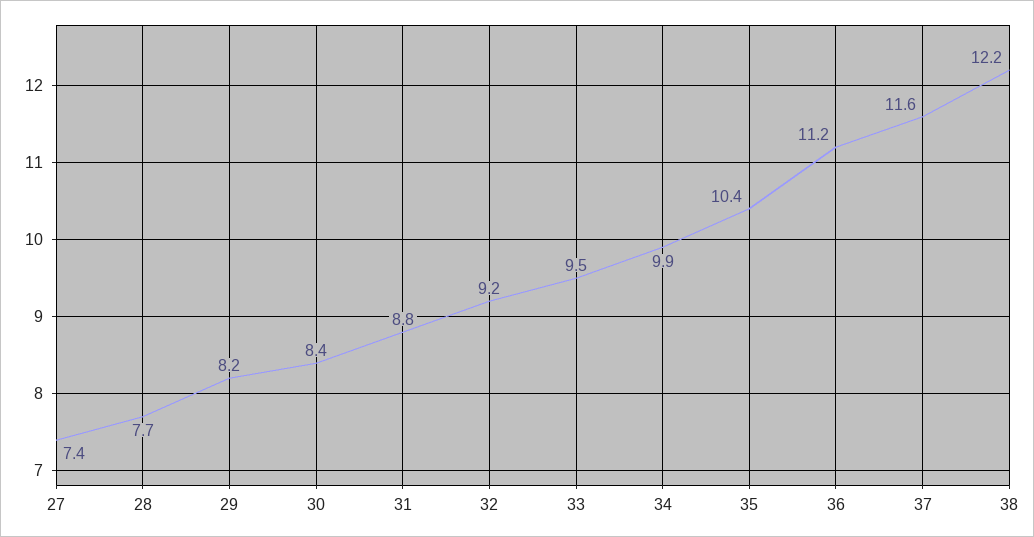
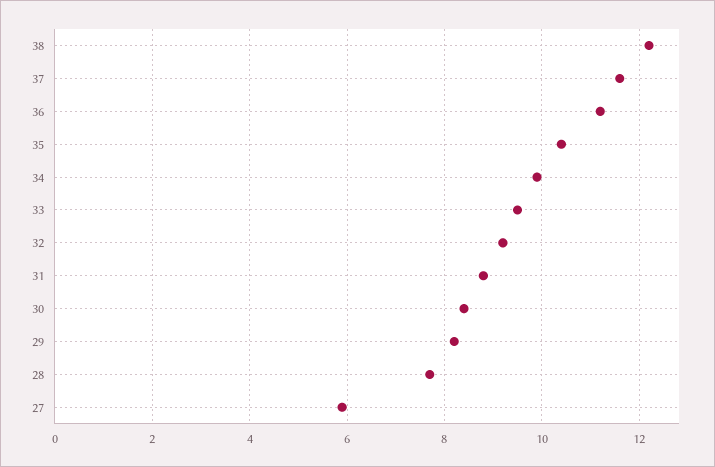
27: 7.4 -> 6

